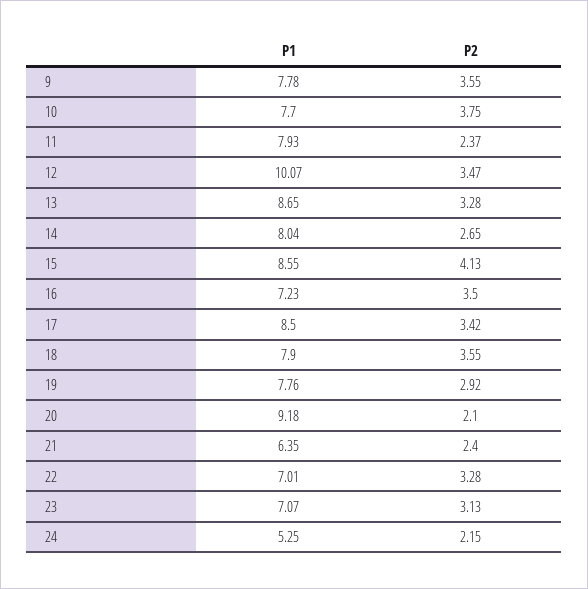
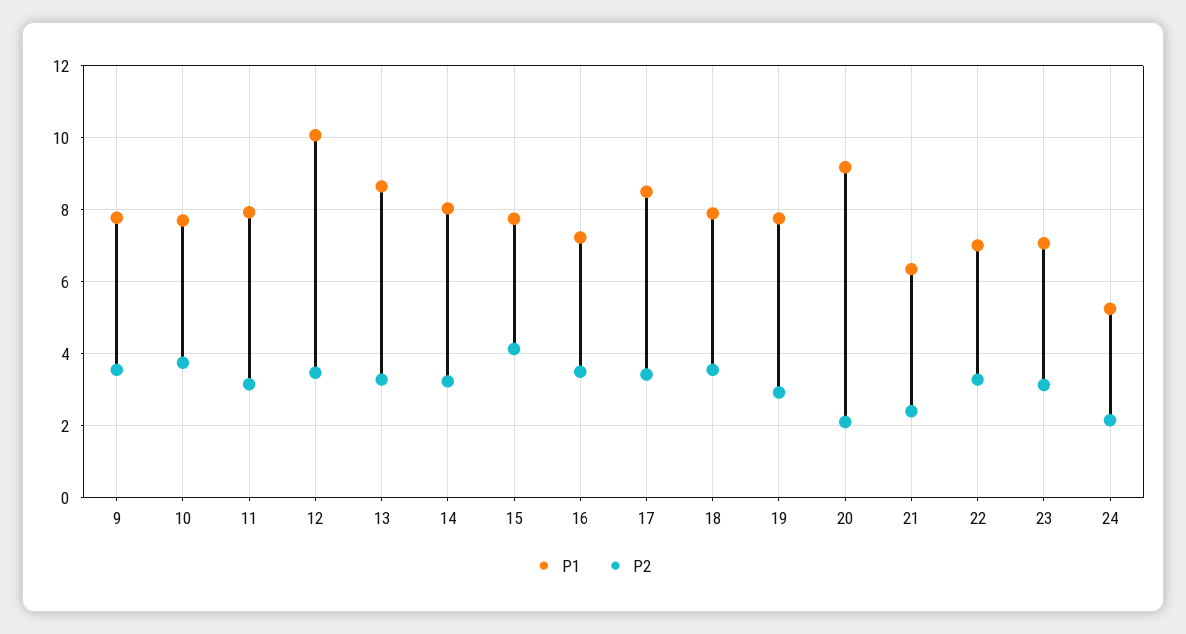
P2, 11: 2.37 -> 3.2
P2, 14: 2.65 -> 3.2
P1, 15: 8.55 -> 7.8

